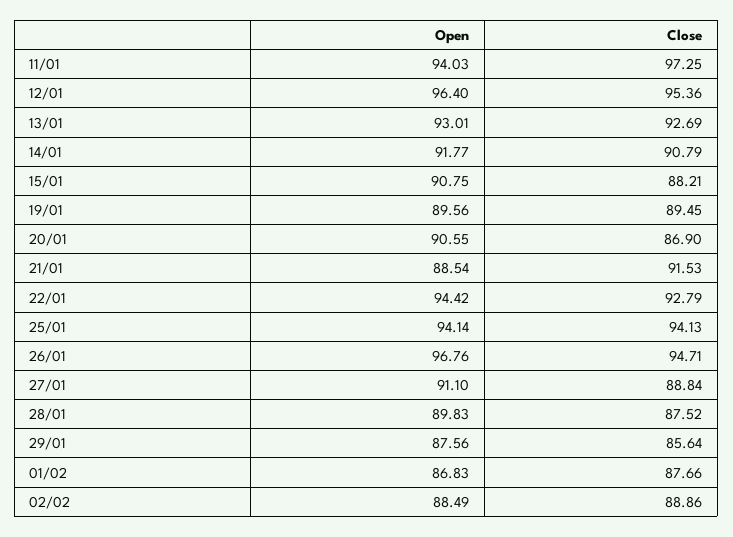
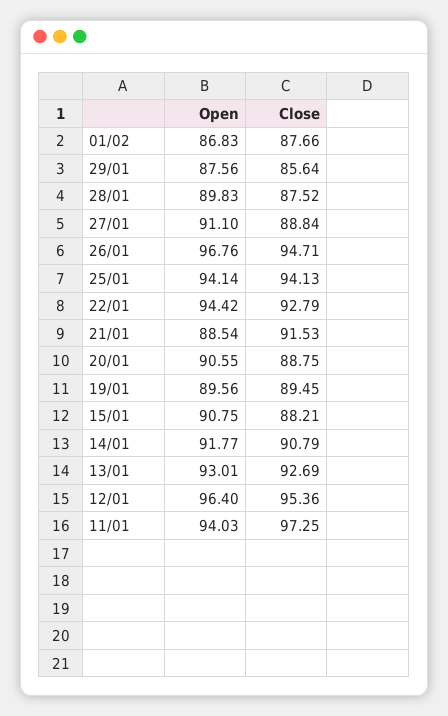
Close, 20/01: 86.9 -> 88.75
Open, 02/02: 88.49 -> none
Close, 02/02: 88.86 -> none

